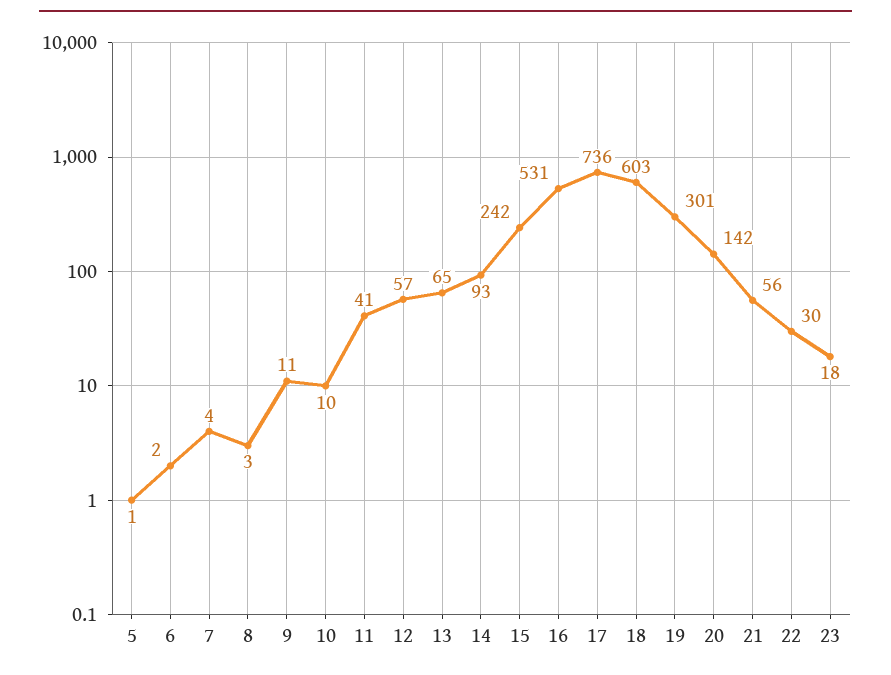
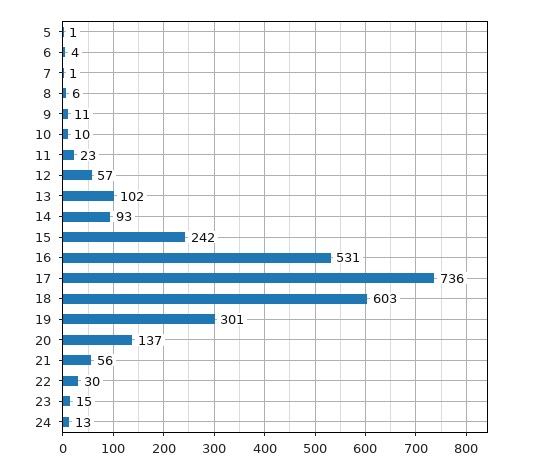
6: 2 -> 4
7: 4 -> 1
8: 3 -> 6
11: 41 -> 23
13: 65 -> 102
20: 142 -> 137
23: 18 -> 15
24: none -> 13

